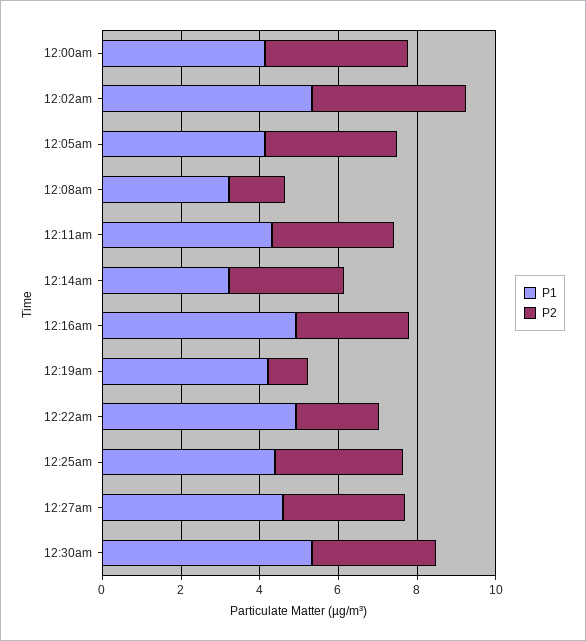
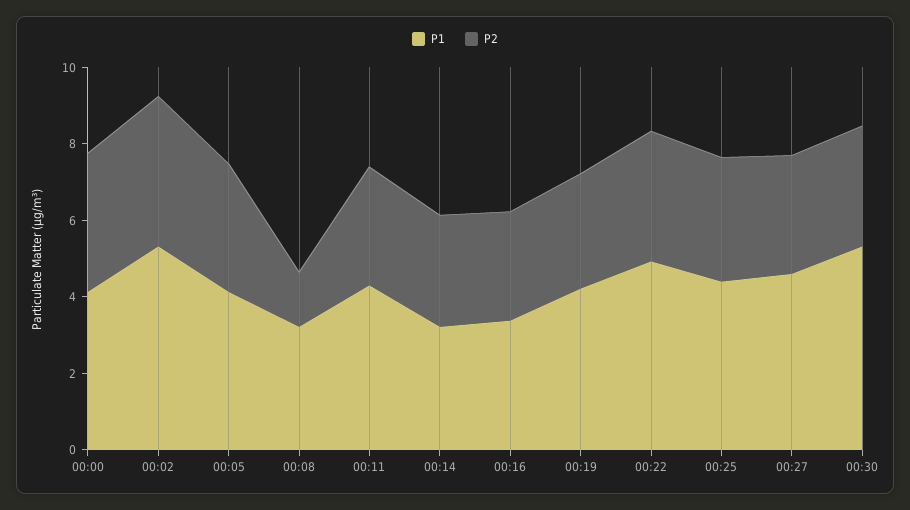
P1, 12:16am: 5 -> 3.5
P2, 12:19am: 1 -> 3
P2, 12:22am: 2 -> 3.5

